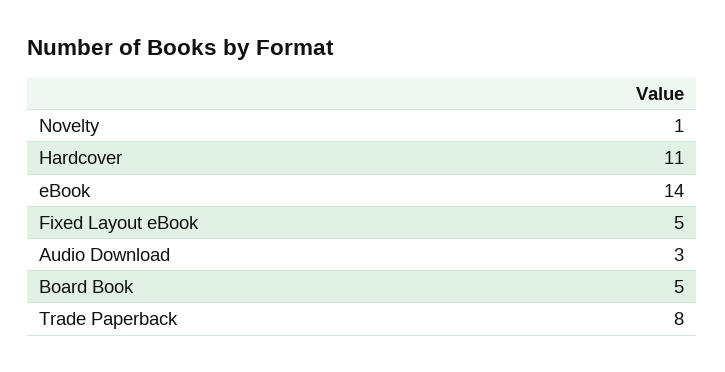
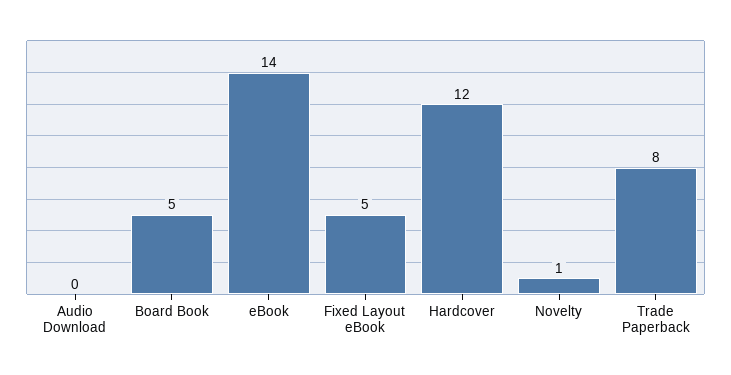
Hardcover: 11 -> 12
Audio Download: 3 -> 0

